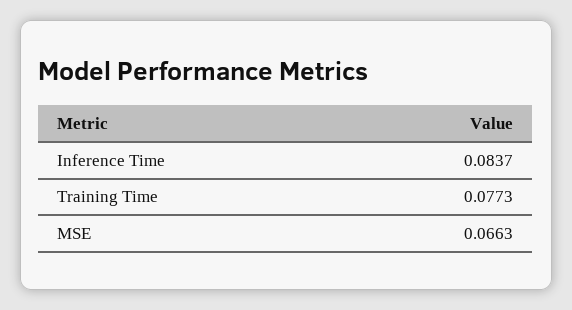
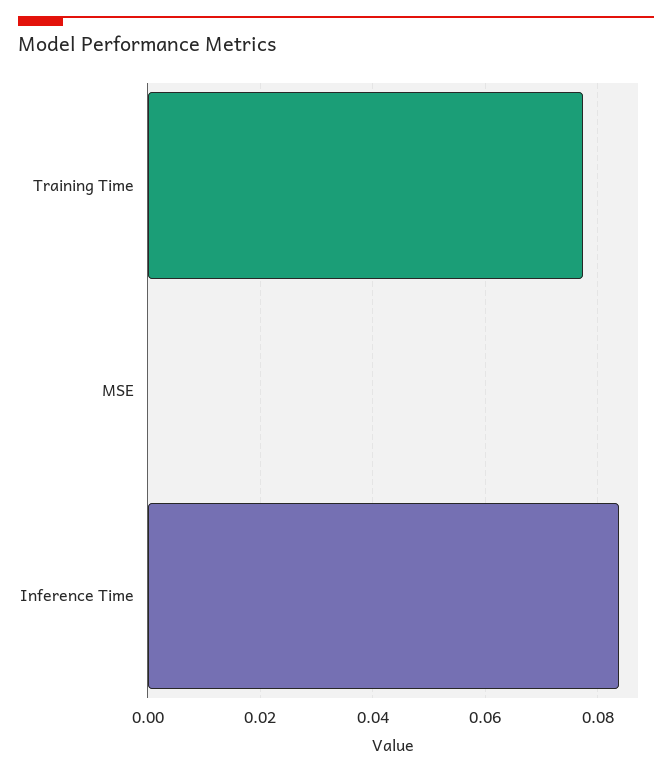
MSE: 0.0663 -> 0

